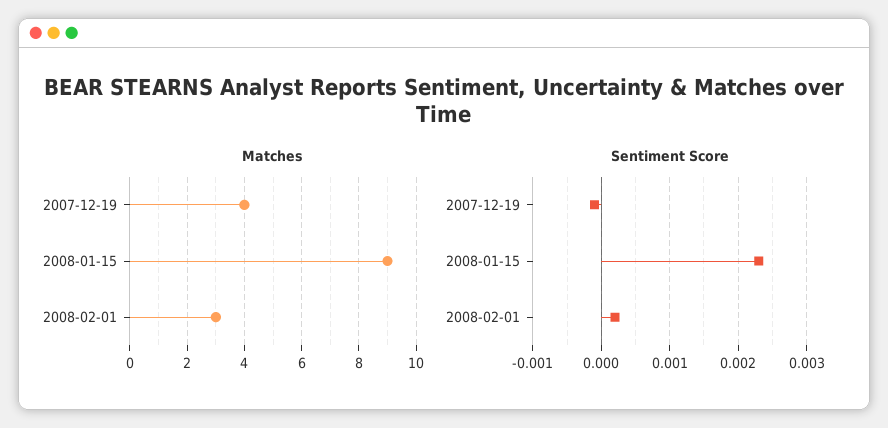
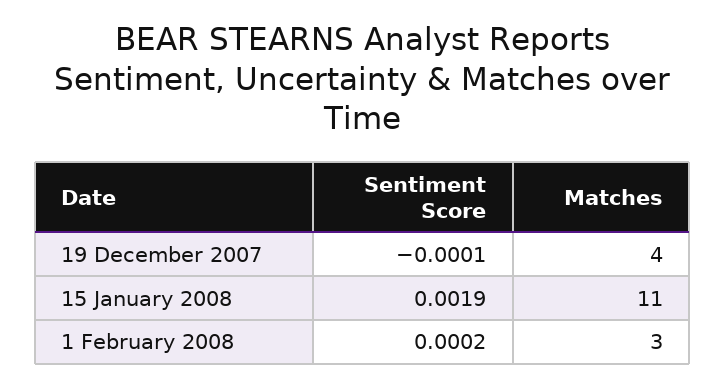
Matches, 2008-01-15: 9 -> 11
Sentiment Score, 2008-01-15: 0.0023 -> 0.0019

